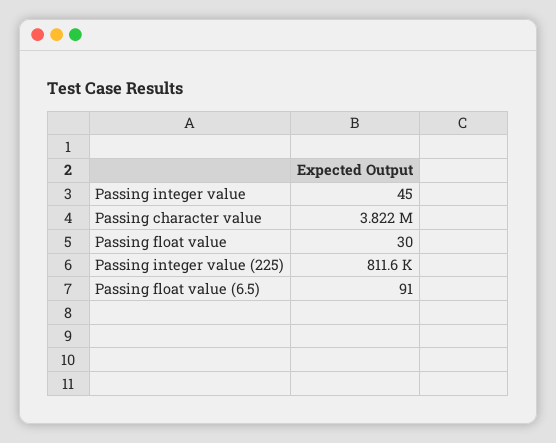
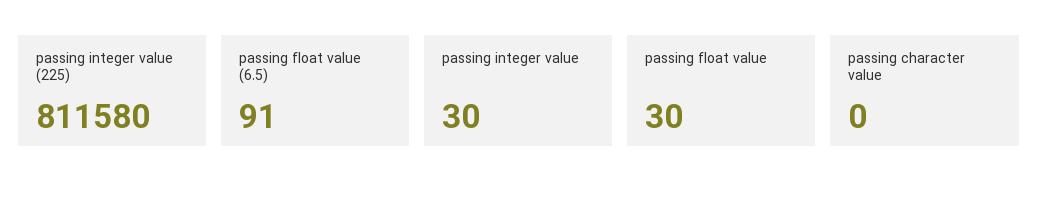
Passing integer value: 45 -> 30
Passing character value: 3822000 -> 0

